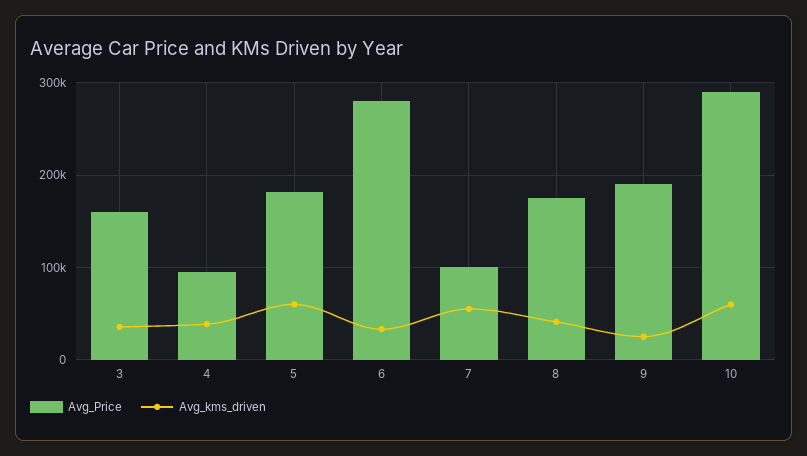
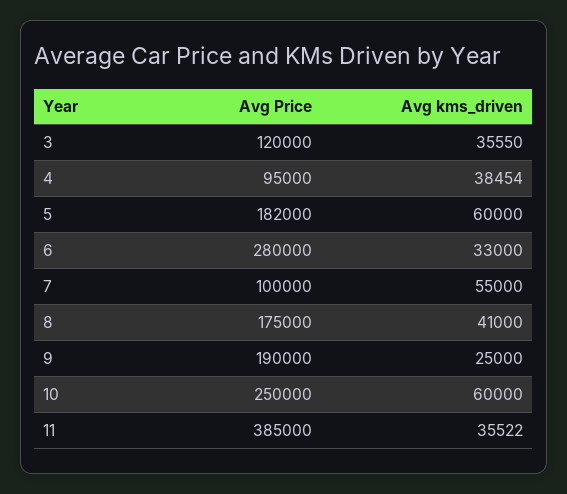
Avg_Price, 3: 160000 -> 120000
Avg_Price, 10: 290000 -> 250000
Avg_Price, 11: none -> 385000
Avg_kms_driven, 11: none -> 35522

